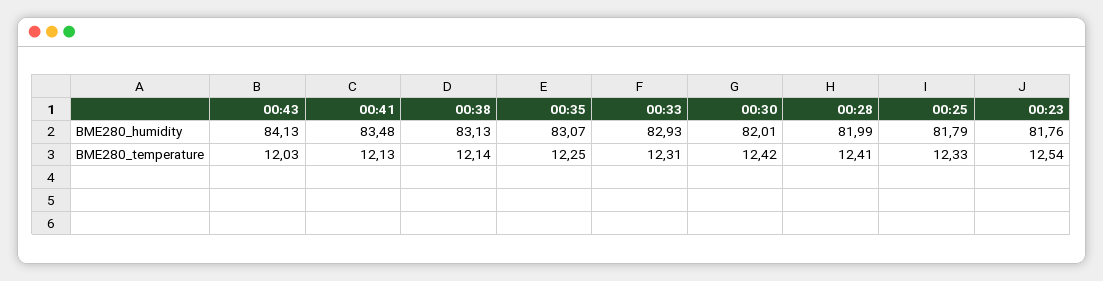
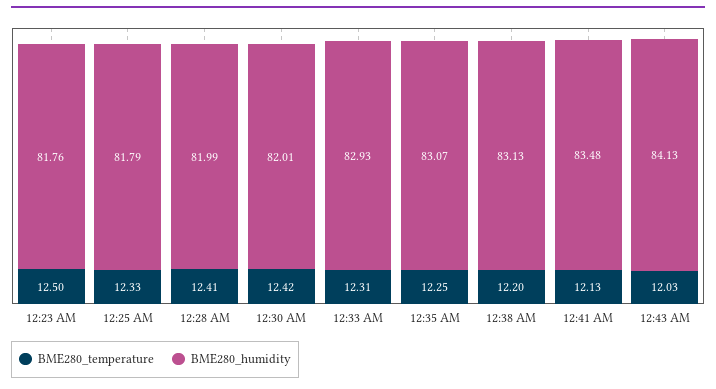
BME280_temperature, 00:38: 12.14 -> 12.2
BME280_temperature, 00:23: 12.54 -> 12.5

